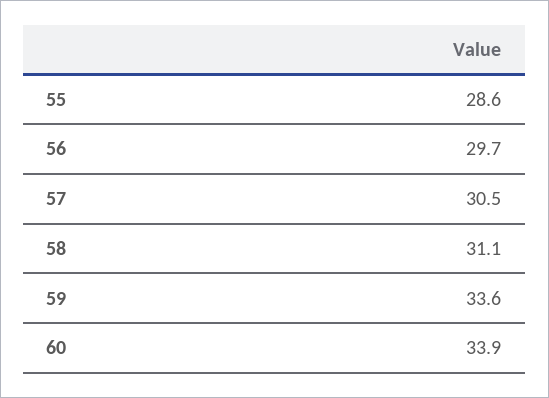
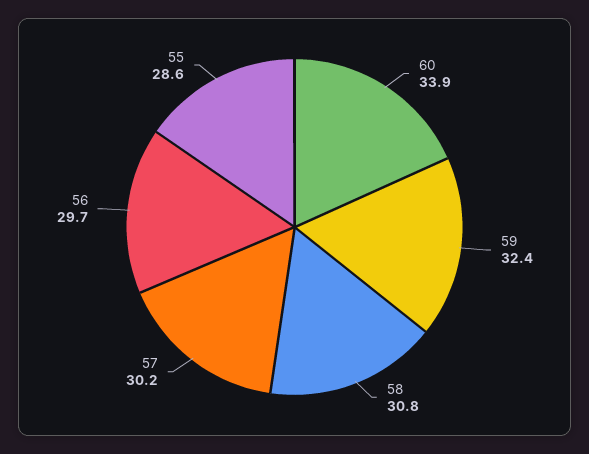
57: 30.5 -> 30.2
58: 31.1 -> 30.8
59: 33.6 -> 32.4

